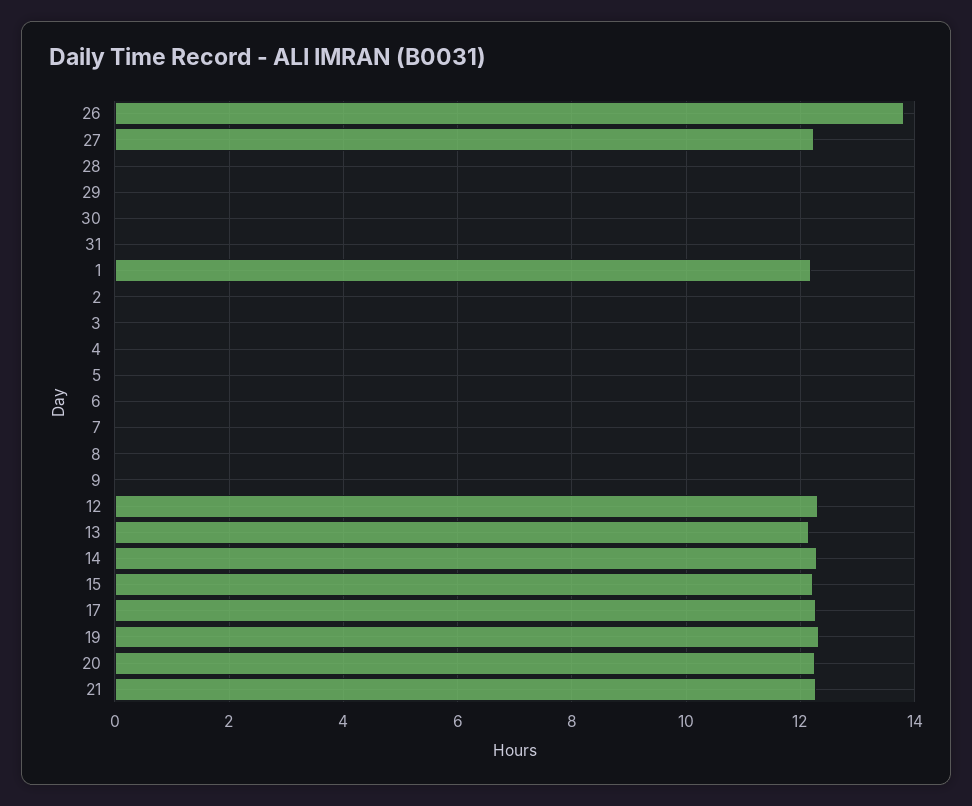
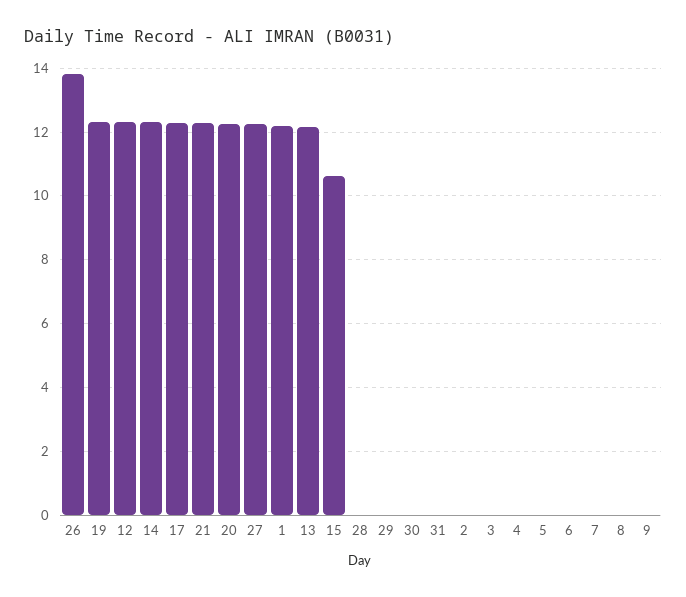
15: 12.2 -> 10.6

